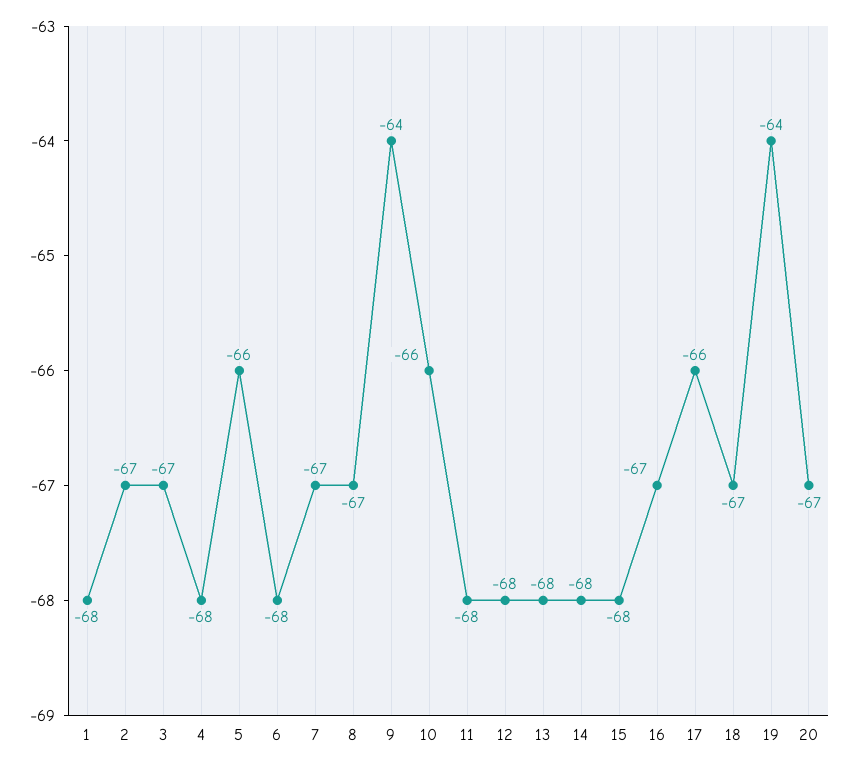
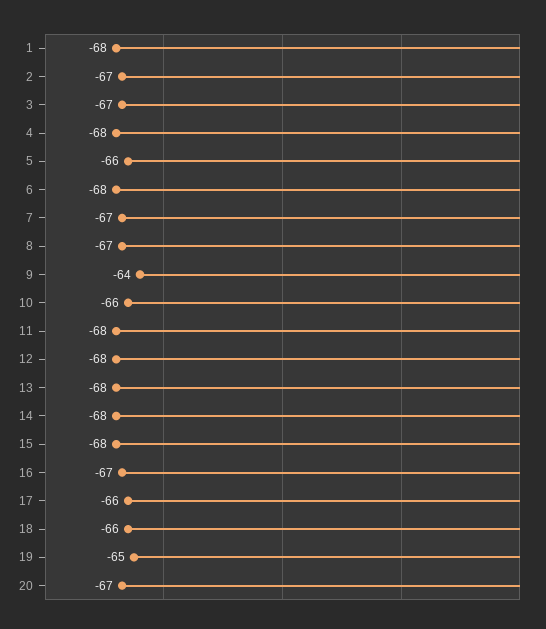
18: -67 -> -66
19: -64 -> -65

